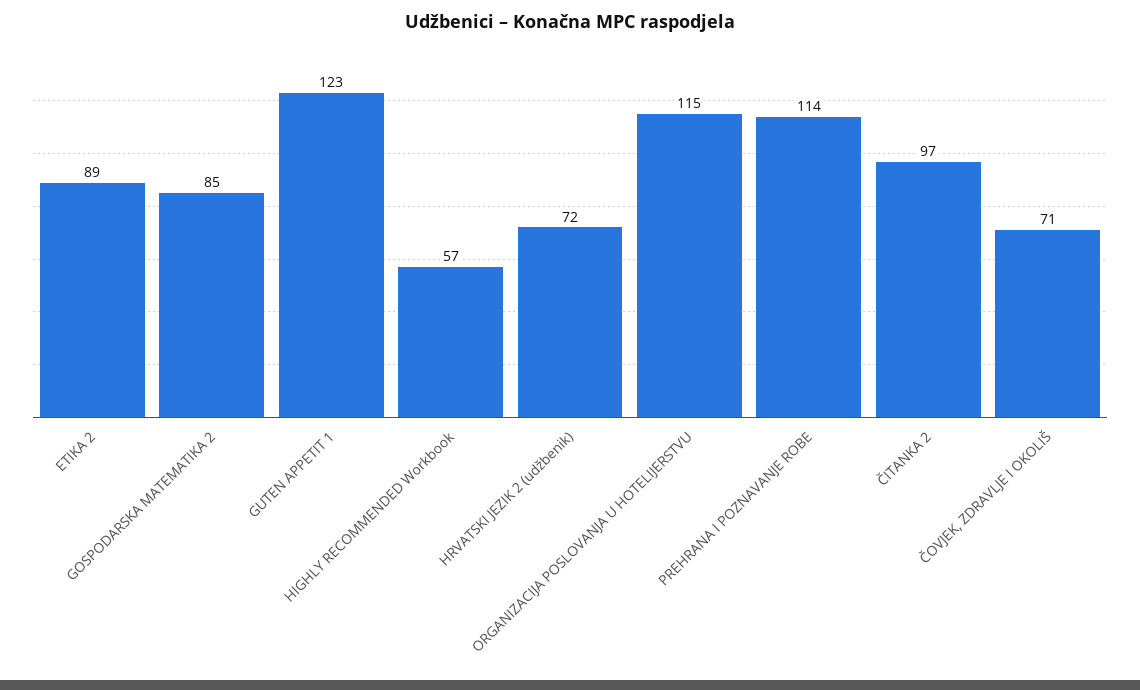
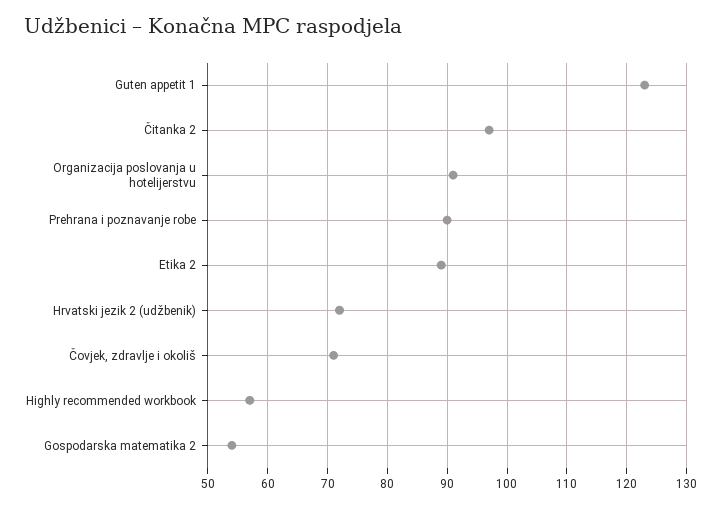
GOSPODARSKA MATEMATIKA 2: 85 -> 55
ORGANIZACIJA POSLOVANJA U HOTELIJERSTVU: 115 -> 90
PREHRANA I POZNAVANJE ROBE: 114 -> 90

